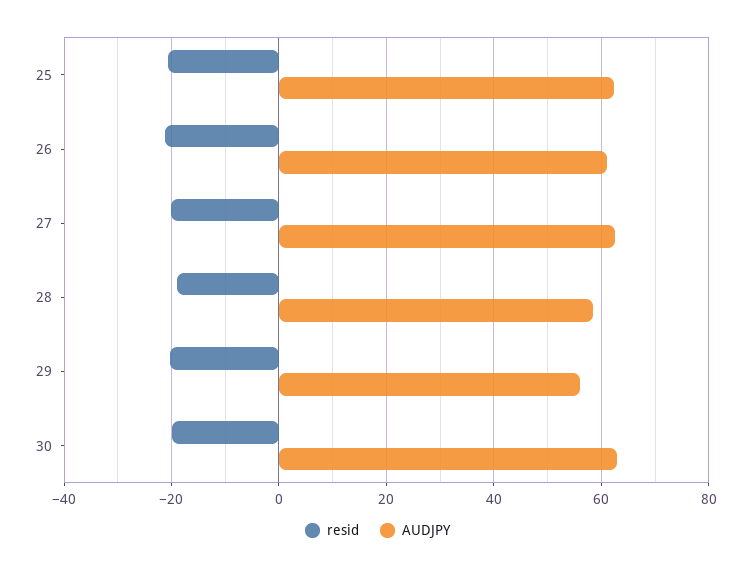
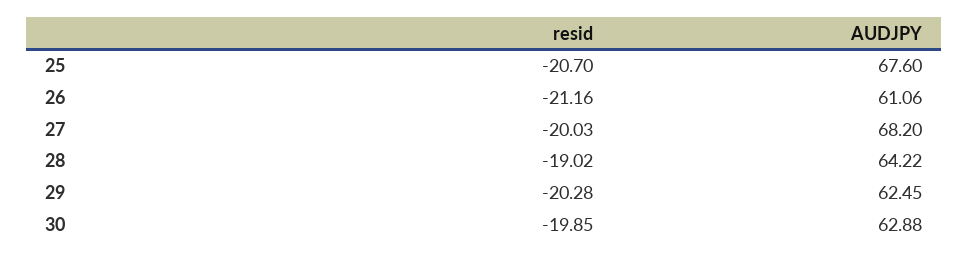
AUDJPY, 25: 62 -> 67.6
AUDJPY, 27: 62 -> 68.2
AUDJPY, 28: 58 -> 64.22
AUDJPY, 29: 56 -> 62.45

